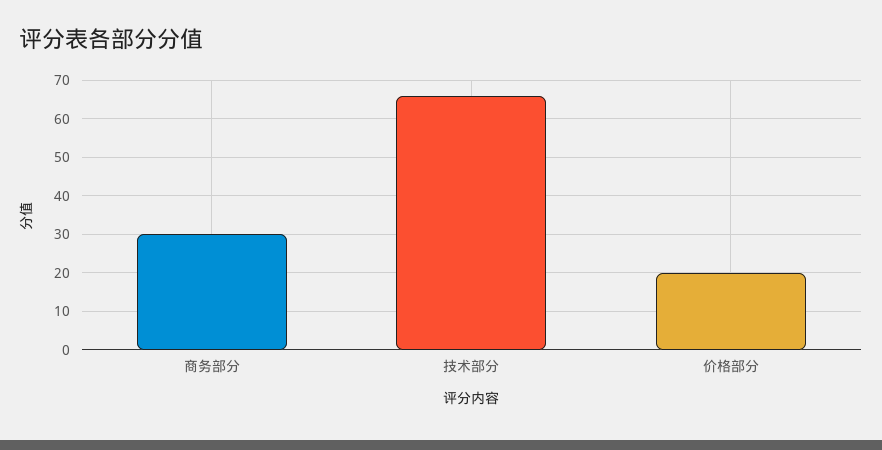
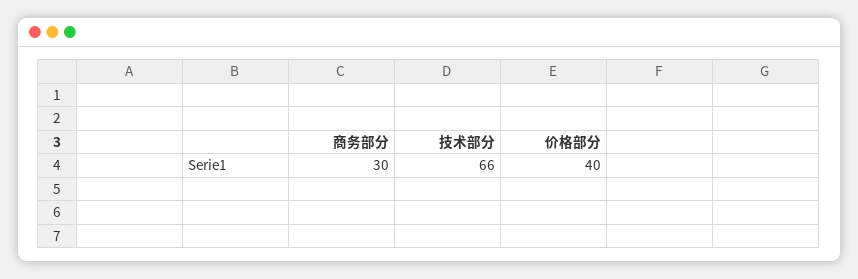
价格部分: 20 -> 40

